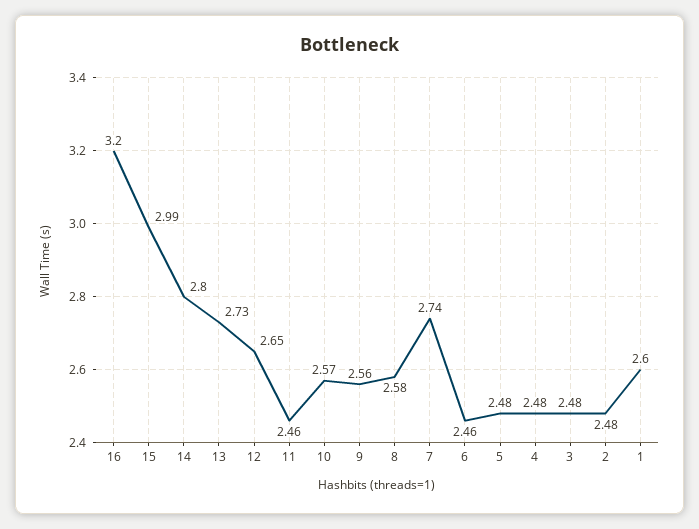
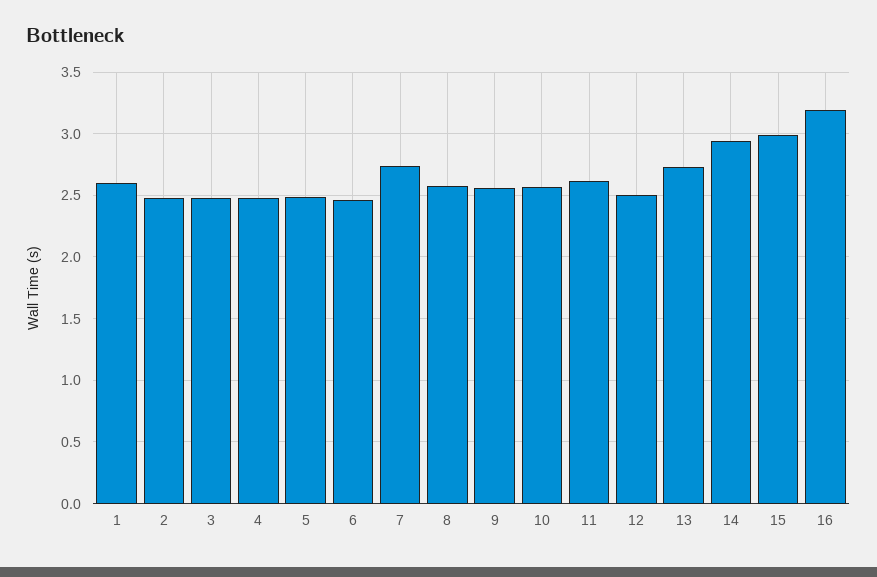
14: 2.8 -> 2.95
12: 2.65 -> 2.5
11: 2.46 -> 2.6

